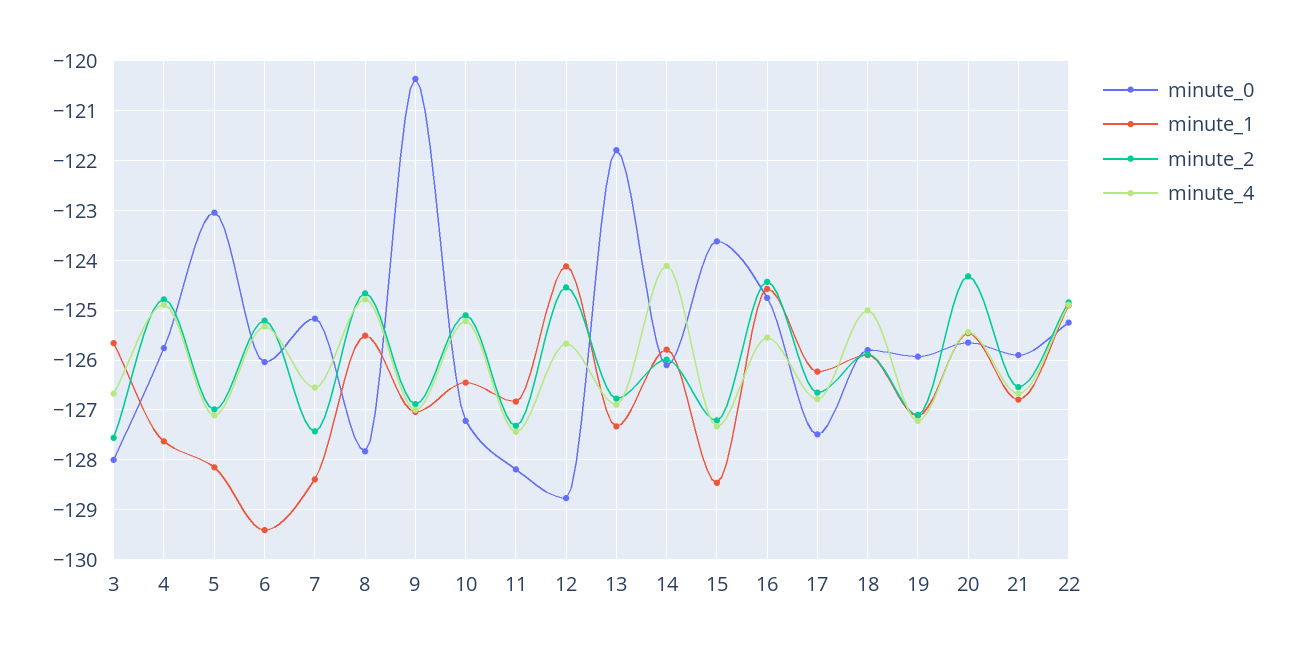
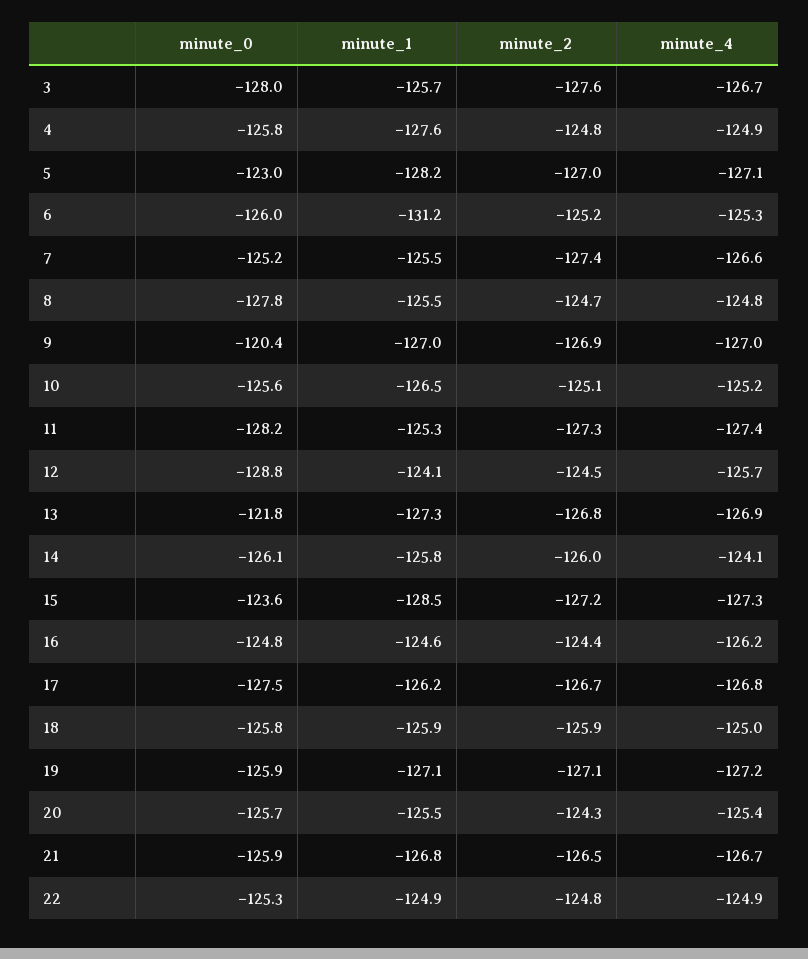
minute_1, 6: -129.4 -> -131.2
minute_1, 7: -128.4 -> -125.5
minute_0, 10: -127.2 -> -125.6
minute_1, 11: -126.8 -> -125.3
minute_4, 16: -125.6 -> -126.2

